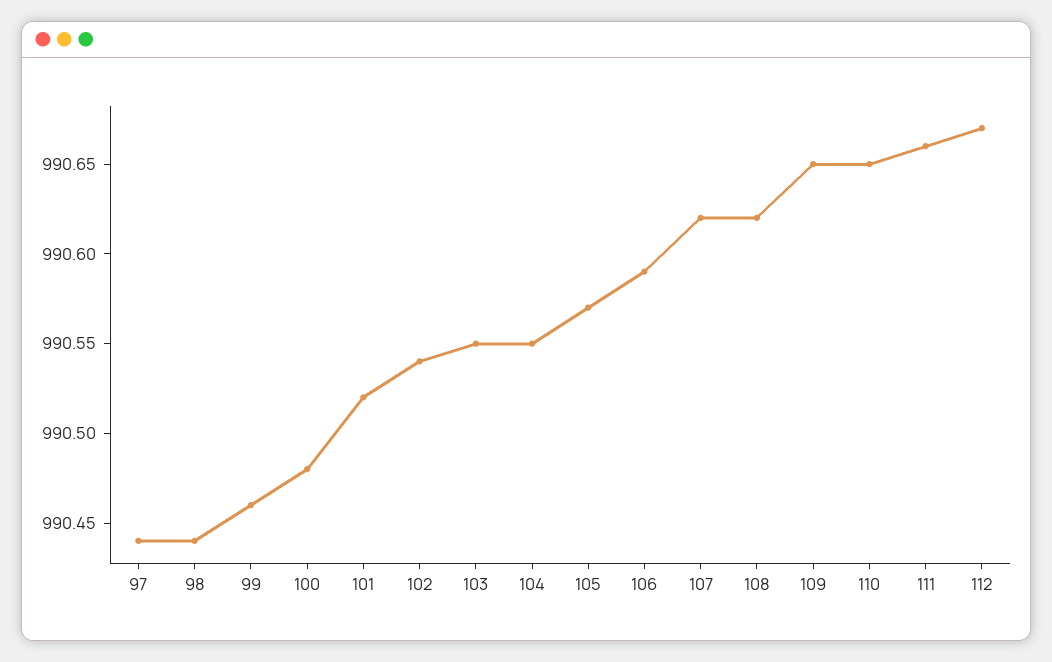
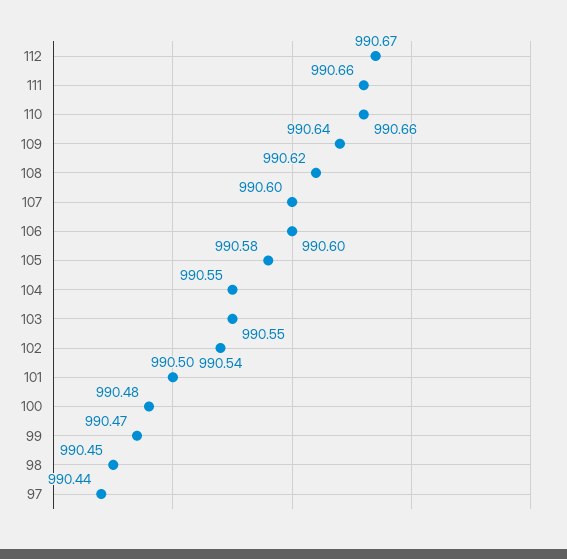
98: 990.44 -> 990.45
99: 990.46 -> 990.47
101: 990.52 -> 990.5
105: 990.57 -> 990.58
106: 990.59 -> 990.6
107: 990.62 -> 990.6
109: 990.65 -> 990.64
110: 990.65 -> 990.66

